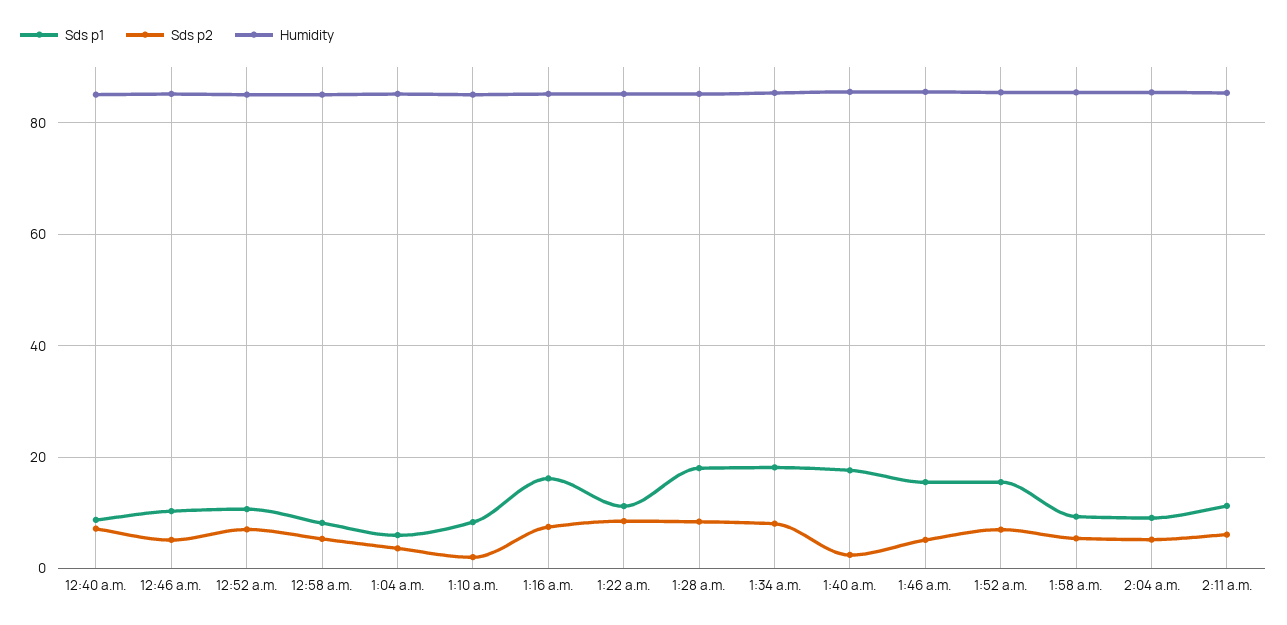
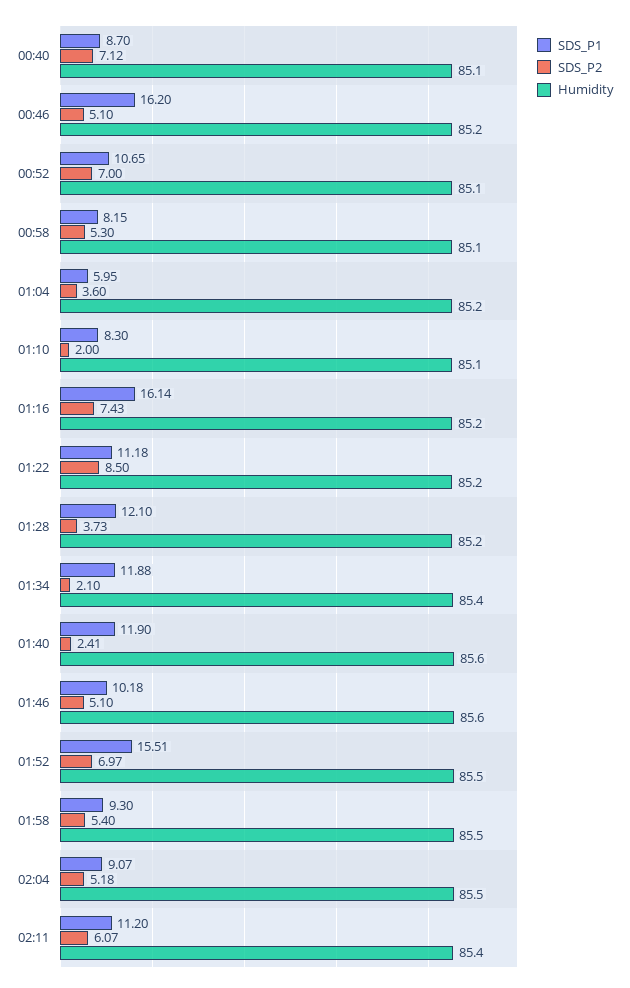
Sds p1, 12:46 a.m.: 10 -> 16.2
Sds p1, 1:28 a.m.: 18 -> 12.1
Sds p2, 1:28 a.m.: 8 -> 3.73
Sds p1, 1:34 a.m.: 18 -> 11.88
Sds p2, 1:34 a.m.: 8 -> 2.1
Sds p1, 1:40 a.m.: 18 -> 11.9
Sds p1, 1:46 a.m.: 16 -> 10.18

